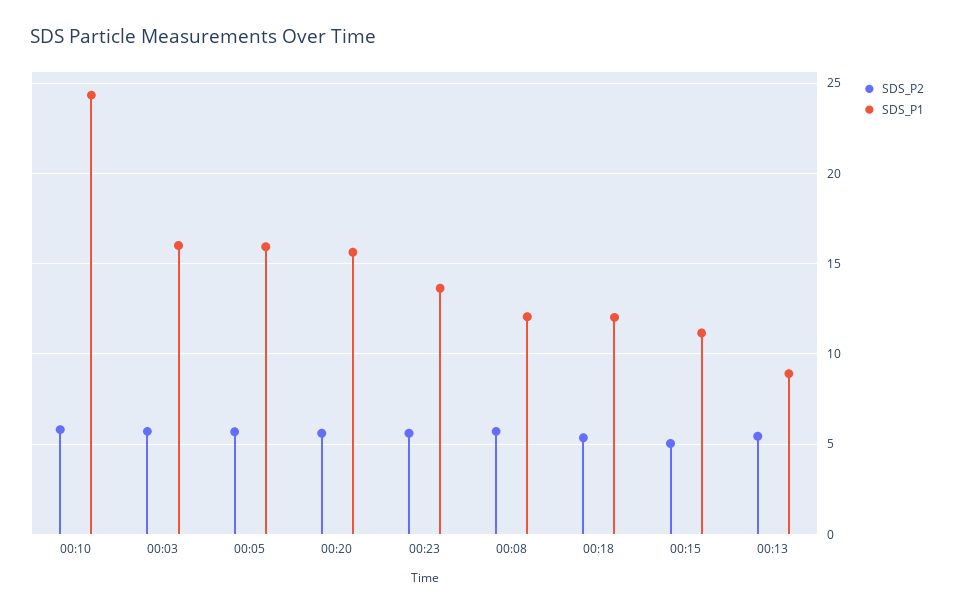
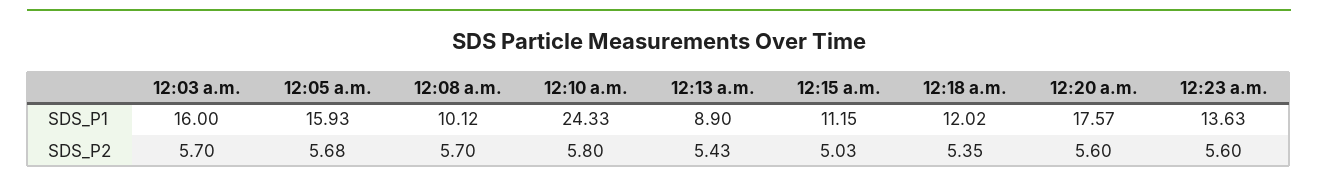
SDS_P1, 00:20: 15.5 -> 17.57
SDS_P1, 00:08: 12 -> 10.12

